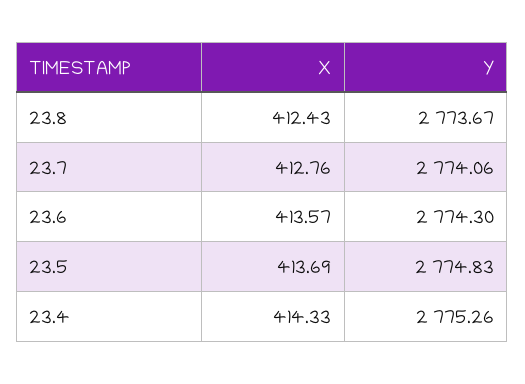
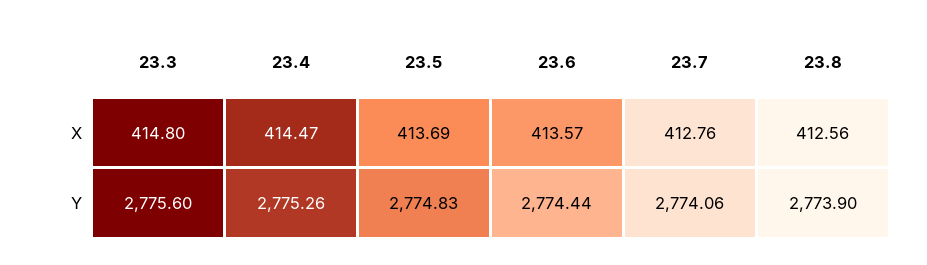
X, 23.8: 412.43 -> 412.56
Y, 23.8: 2773.67 -> 2773.9
Y, 23.6: 2774.3 -> 2774.44
X, 23.4: 414.33 -> 414.47
X, 23.3: none -> 414.8
Y, 23.3: none -> 2775.6

